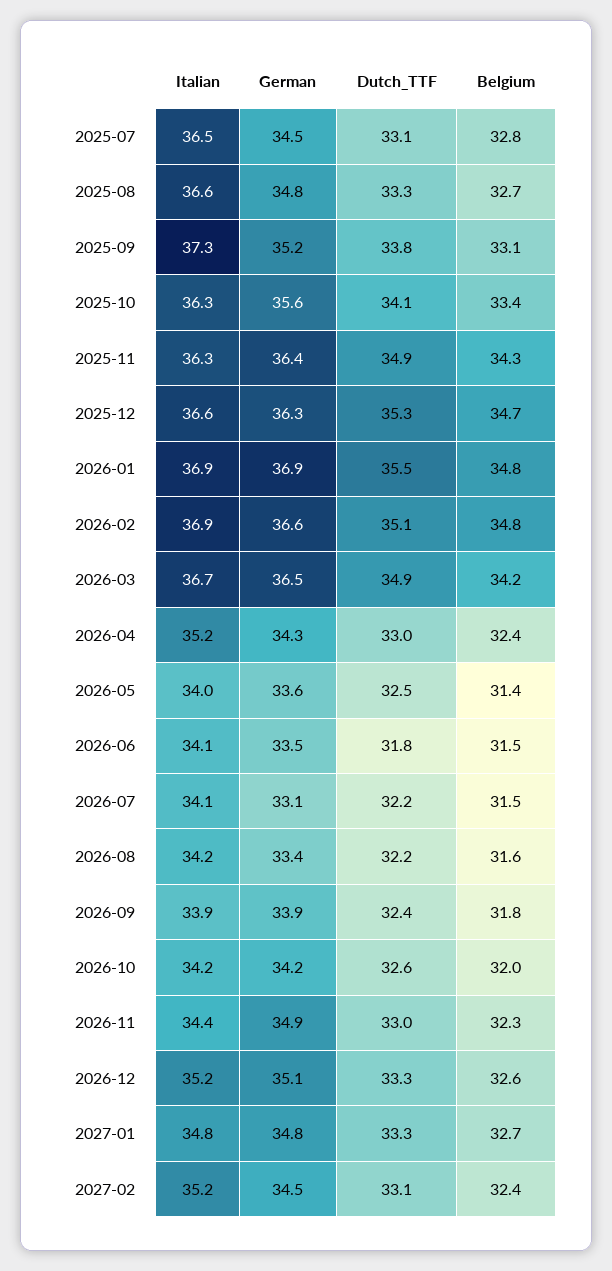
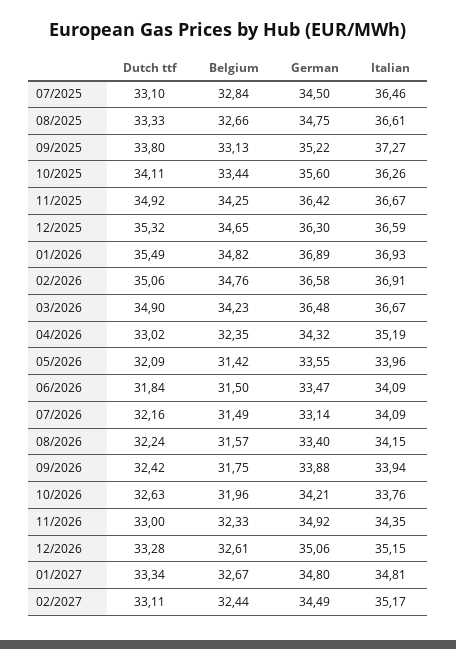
Italian, 2025-11: 36.3 -> 36.67
Dutch_TTF, 2026-05: 32.5 -> 32.09
Italian, 2026-10: 34.2 -> 33.76

